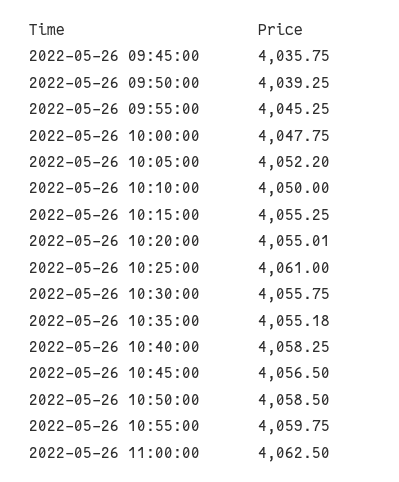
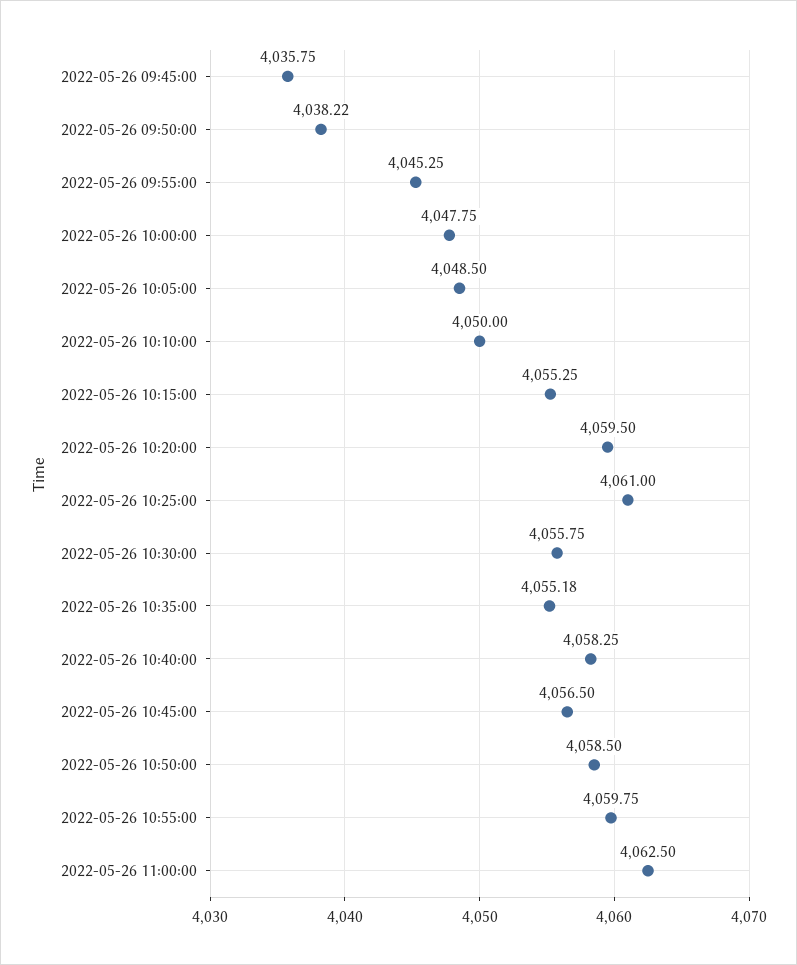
2022-05-26 09:50:00: 4039.25 -> 4038.22
2022-05-26 10:05:00: 4052.2 -> 4048.5
2022-05-26 10:20:00: 4055.01 -> 4059.5

